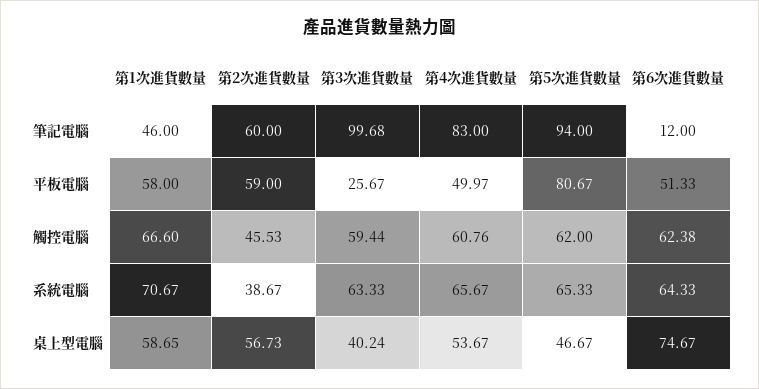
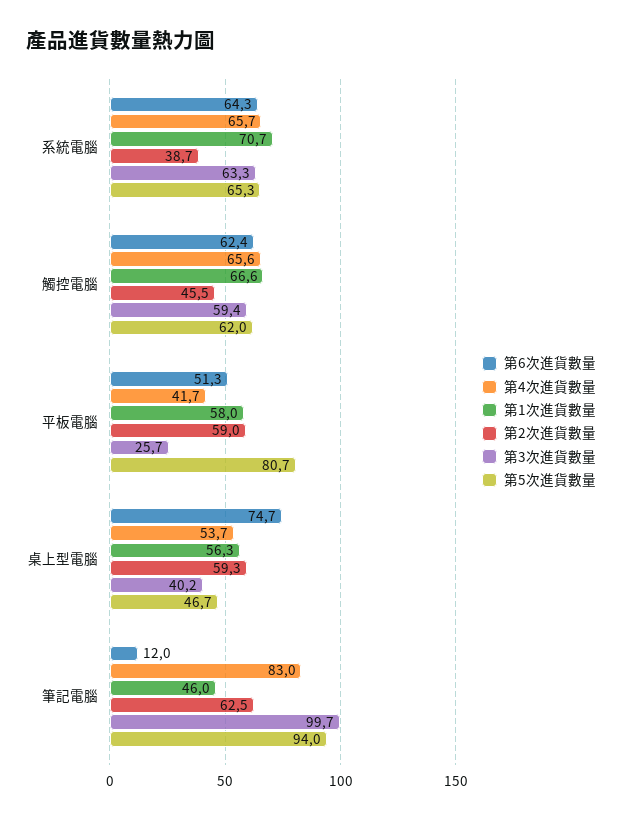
第2次進貨數量, 筆記電腦: 60 -> 62.5
第4次進貨數量, 平板電腦: 49.97 -> 41.7
第4次進貨數量, 觸控電腦: 60.76 -> 65.6
第1次進貨數量, 桌上型電腦: 58.65 -> 56.3
第2次進貨數量, 桌上型電腦: 56.73 -> 59.3

